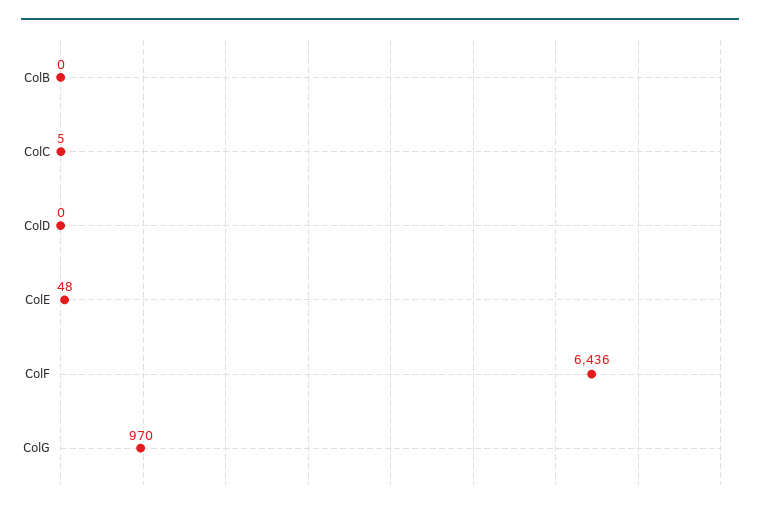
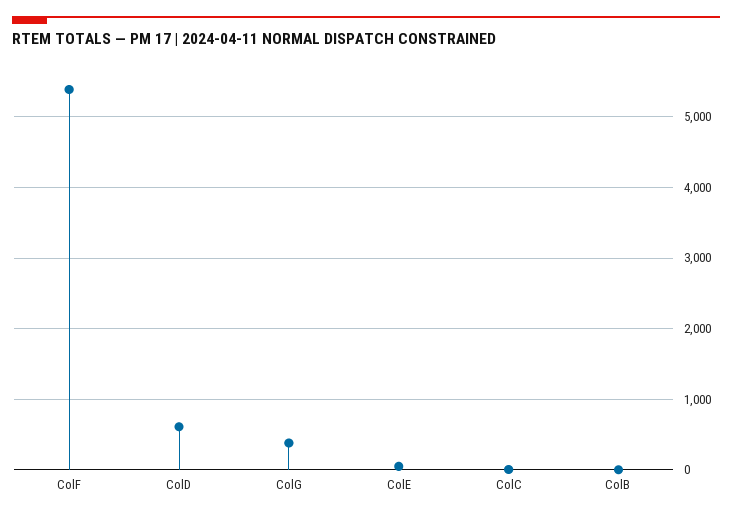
ColD: 0 -> 600
ColF: 6436 -> 5400
ColG: 970 -> 400

